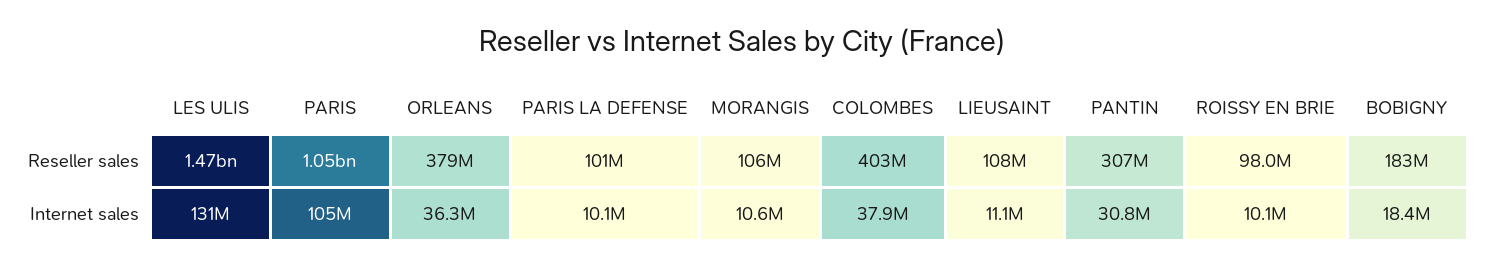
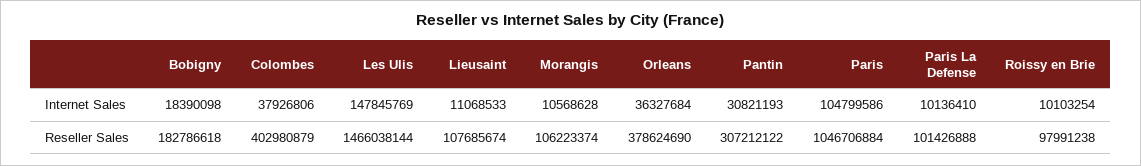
LES ULIS, Internet sales: 131000000 -> 147845769

